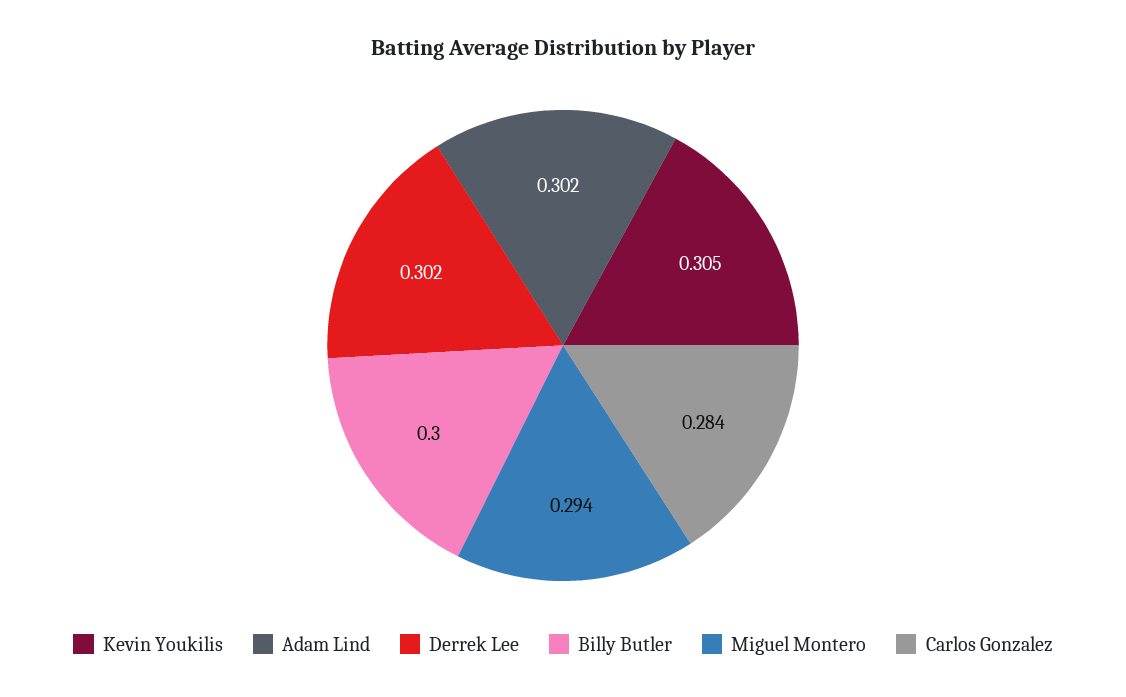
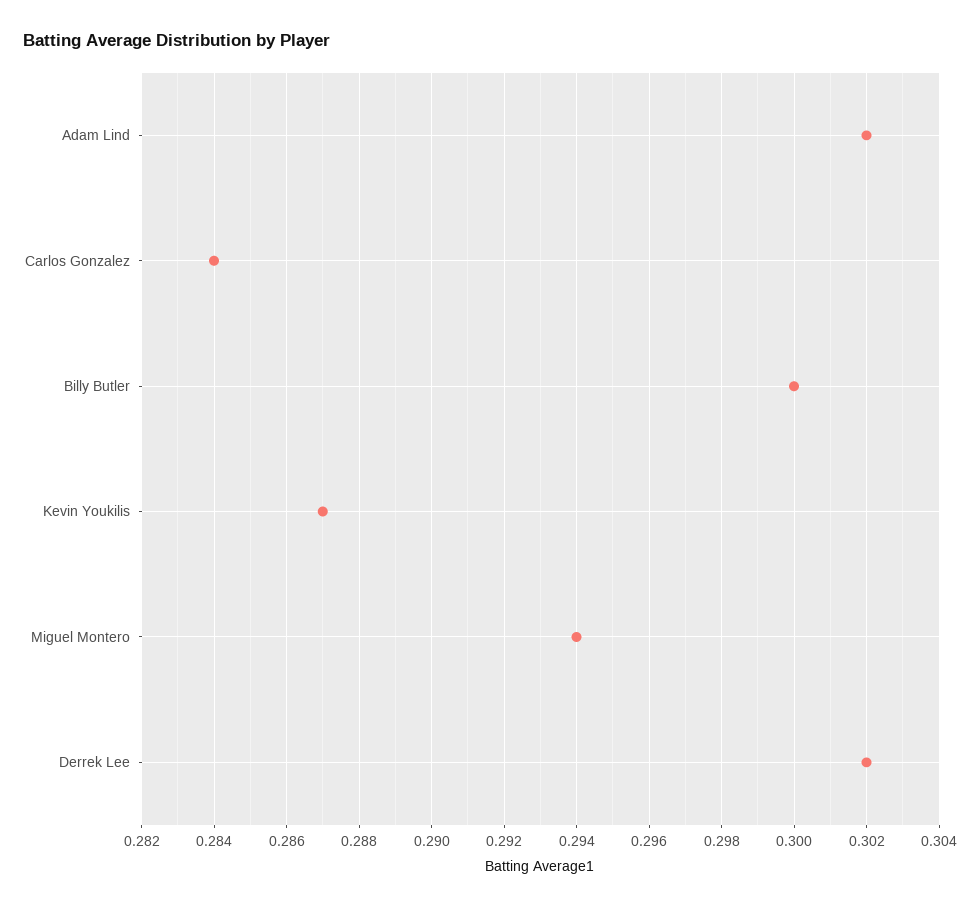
Kevin Youkilis: 0.305 -> 0.287

